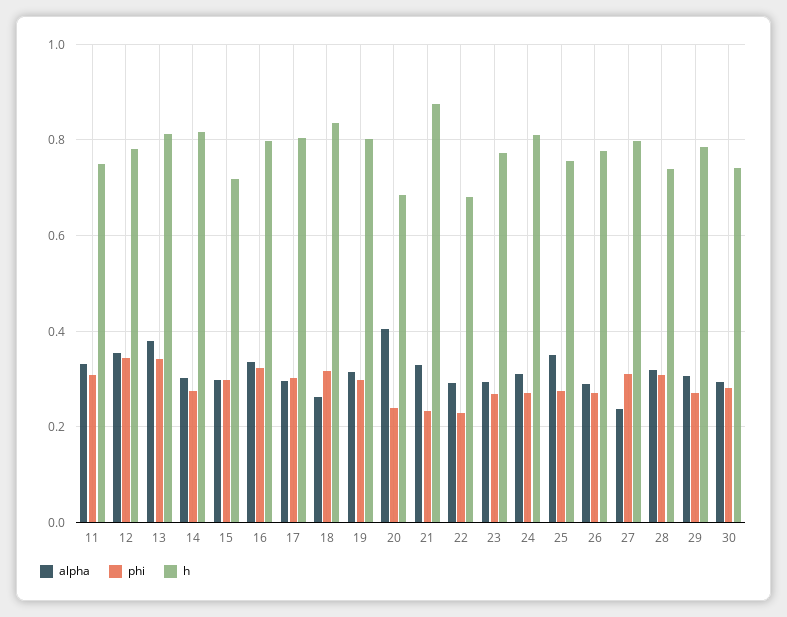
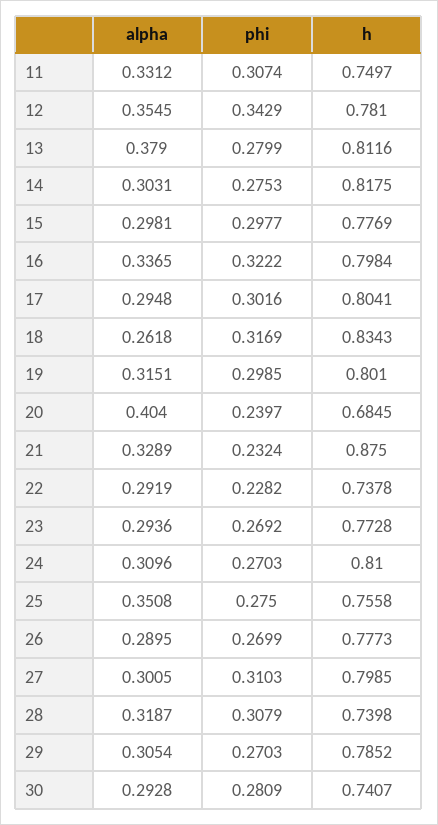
phi, 13: 0.34 -> 0.2799
h, 15: 0.72 -> 0.7769
h, 22: 0.68 -> 0.7378
alpha, 27: 0.24 -> 0.3005

